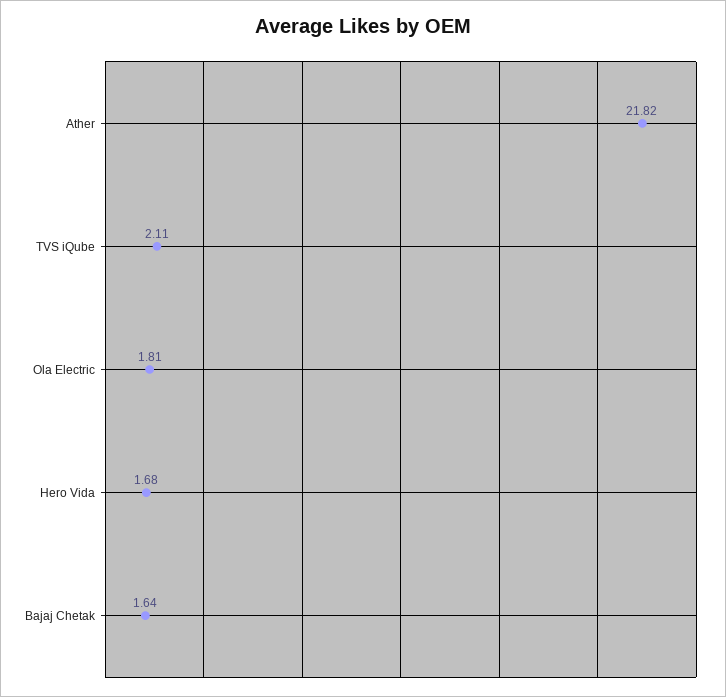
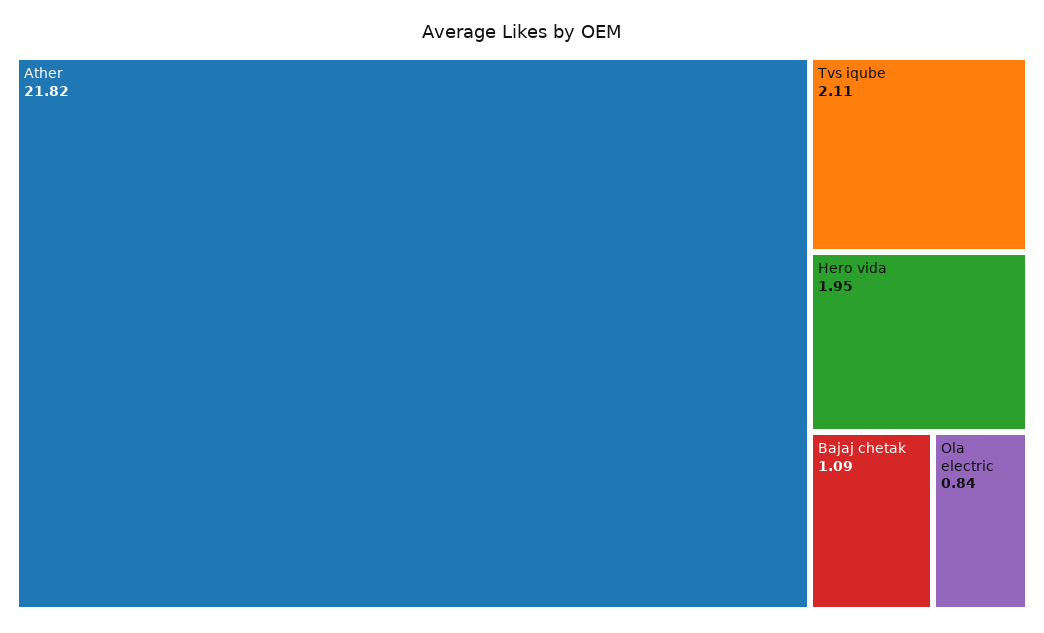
Ola Electric: 1.81 -> 0.84
Hero Vida: 1.68 -> 1.95
Bajaj Chetak: 1.64 -> 1.09

